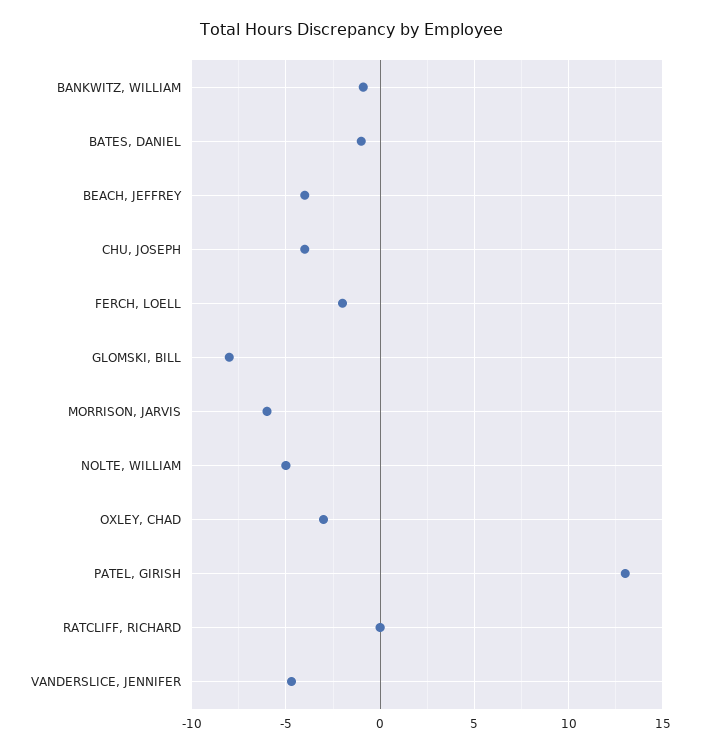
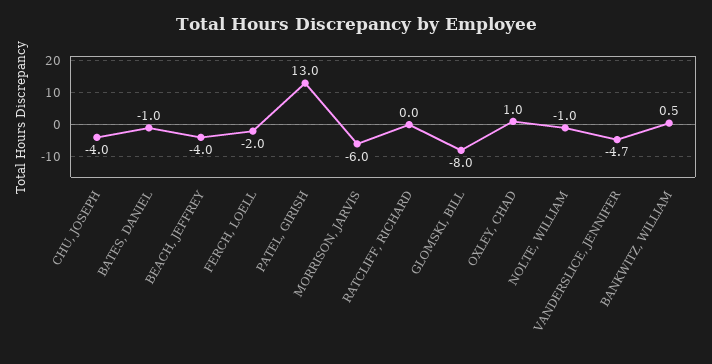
BANKWITZ, WILLIAM: -1 -> 0.5
NOLTE, WILLIAM: -5 -> -1
OXLEY, CHAD: -3 -> 1

